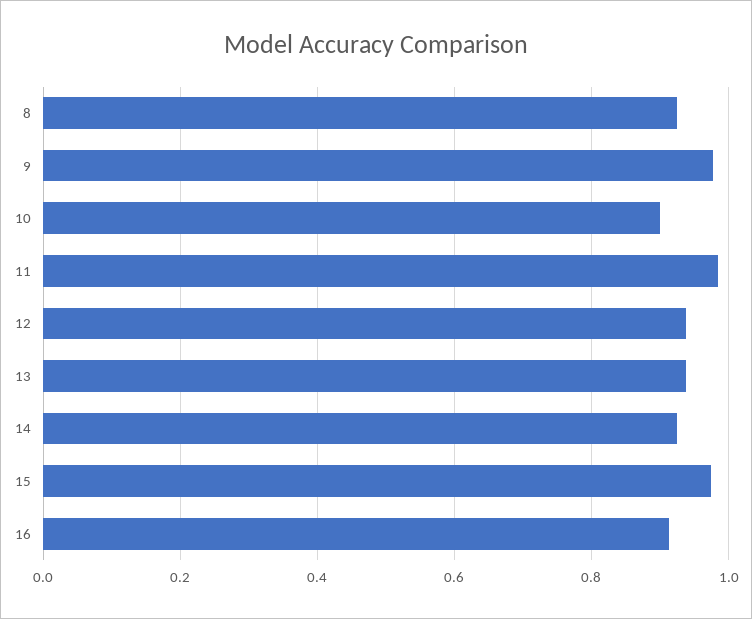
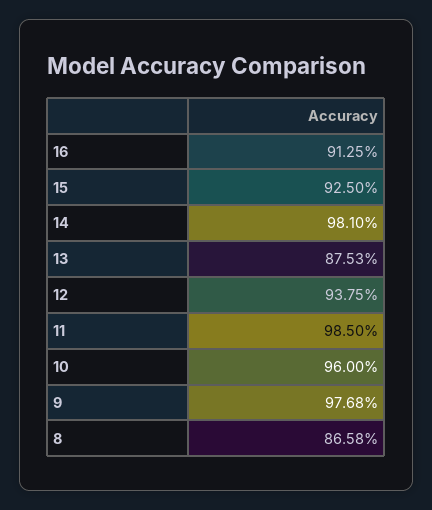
8: 0.92 -> 0.8658
10: 0.9 -> 0.96
13: 0.94 -> 0.8753
14: 0.92 -> 0.981
15: 0.98 -> 0.925

